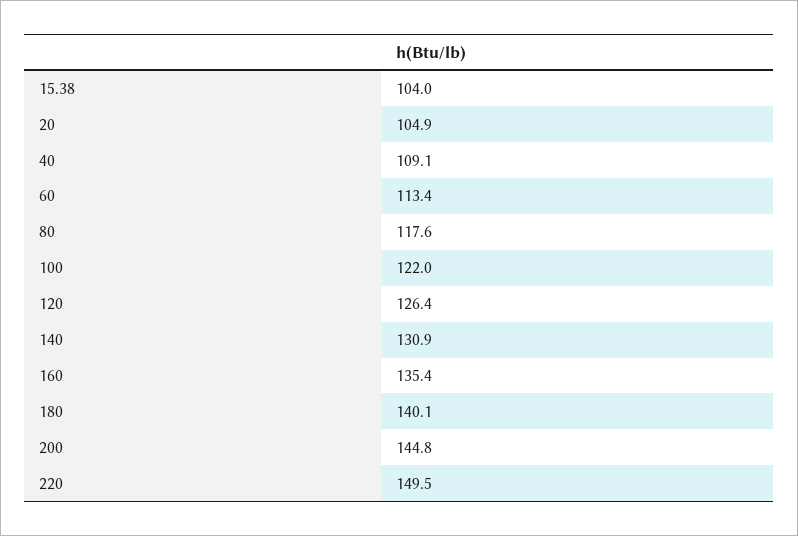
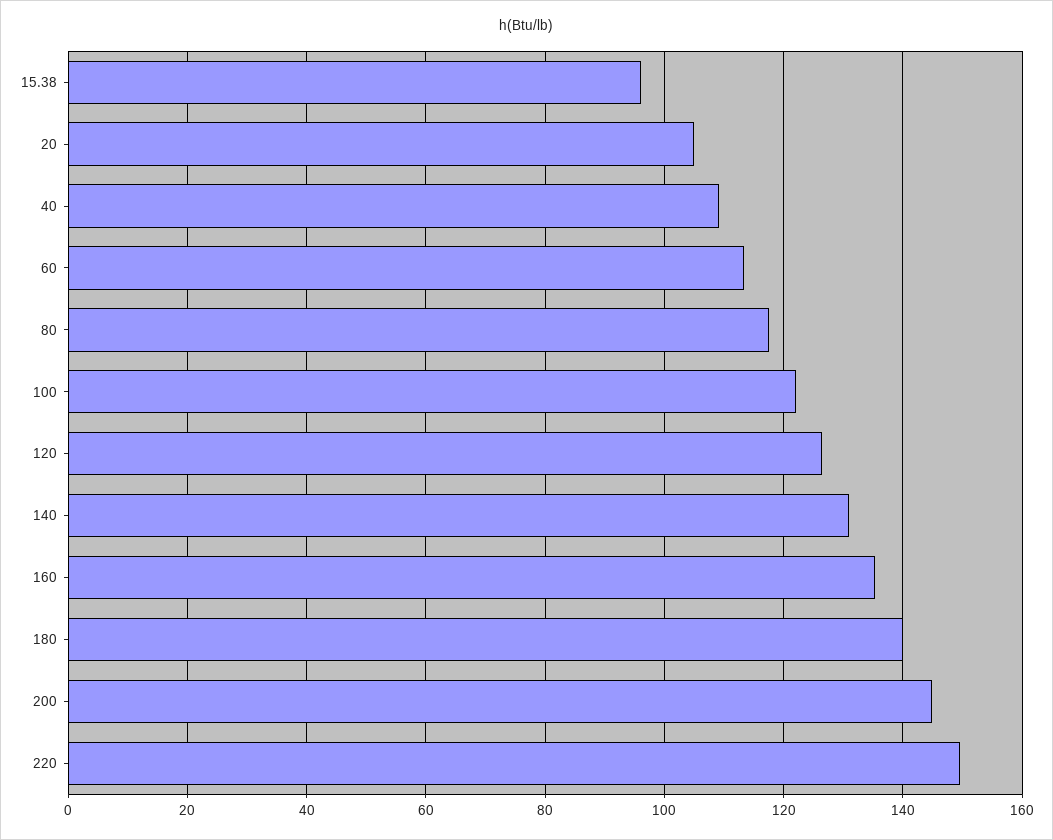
15.38: 104 -> 96

